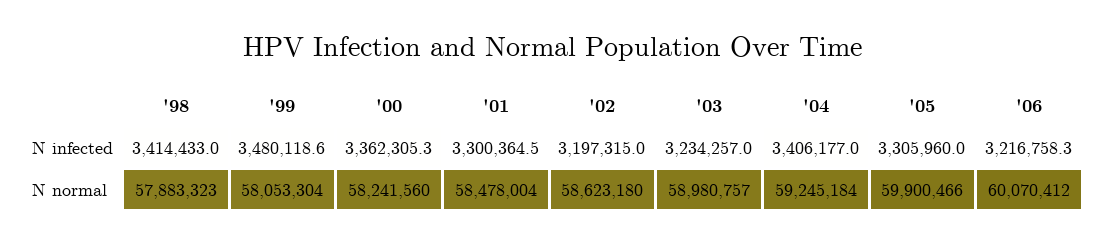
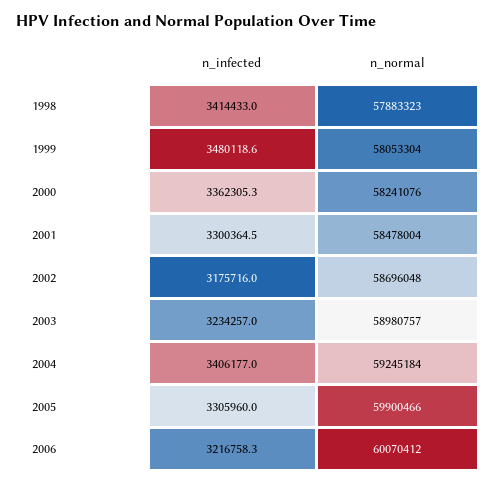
'02, N infected: 3197315 -> 3175716
'00, N normal: 58241560 -> 58241076
'02, N normal: 58623180 -> 58696048

